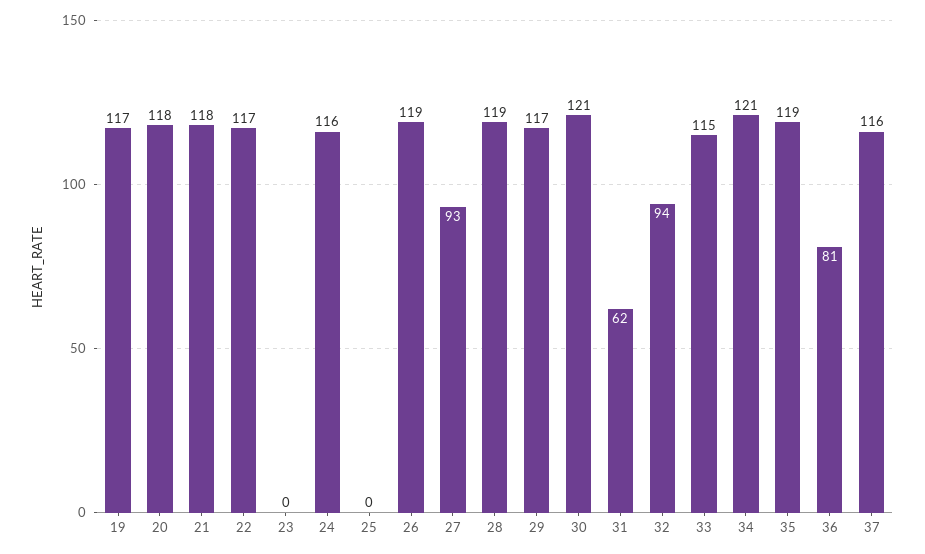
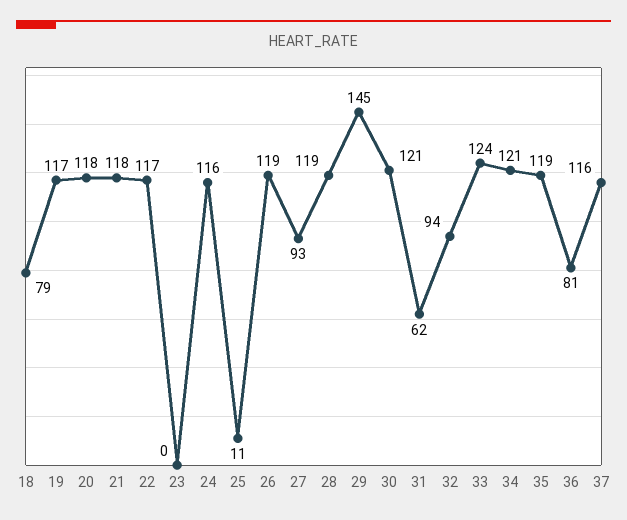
25: 0 -> 11
29: 117 -> 145
33: 115 -> 124
18: none -> 79

